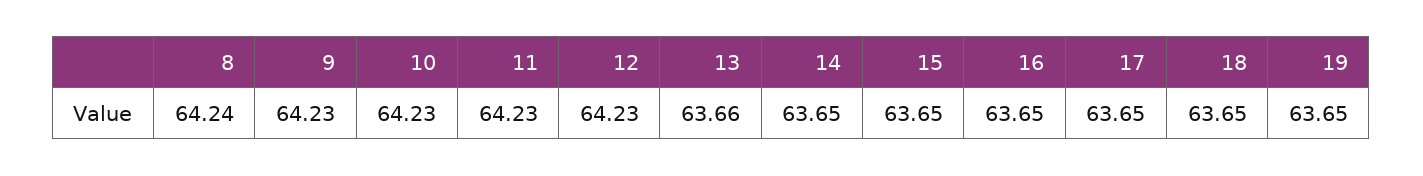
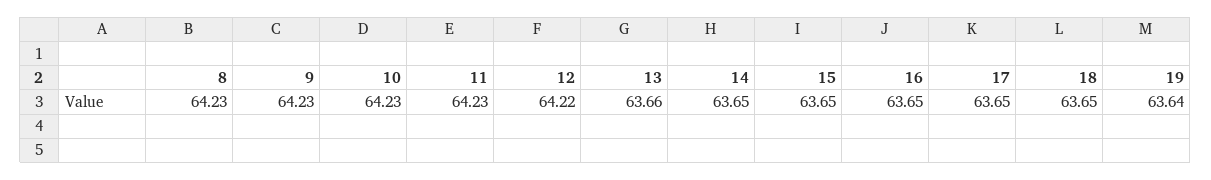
8: 64.24 -> 64.23
12: 64.23 -> 64.22
19: 63.65 -> 63.64

